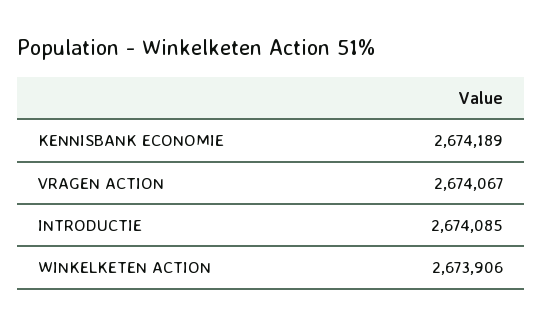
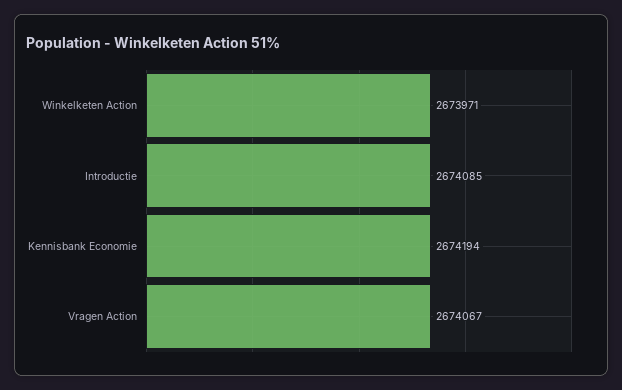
KENNISBANK ECONOMIE: 2674189 -> 2674194
WINKELKETEN ACTION: 2673906 -> 2673971

